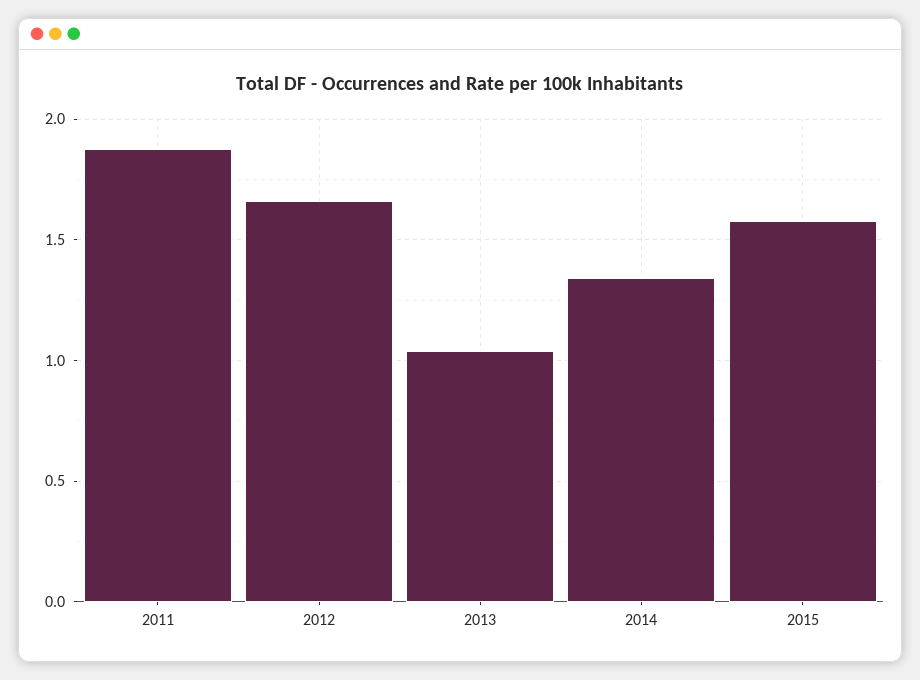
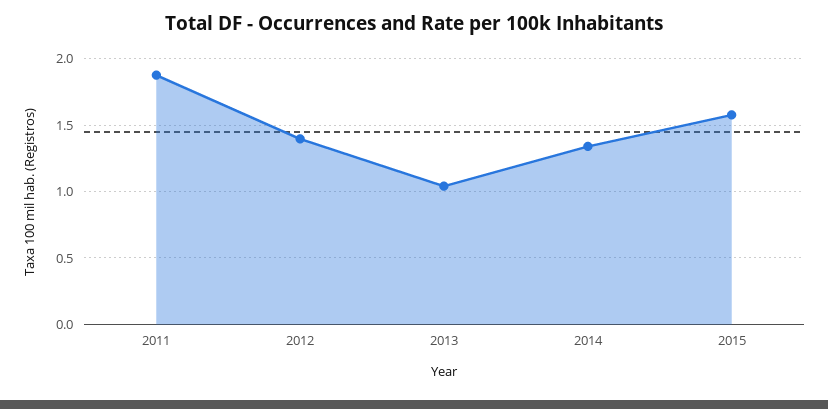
2012: 1.65 -> 1.4

